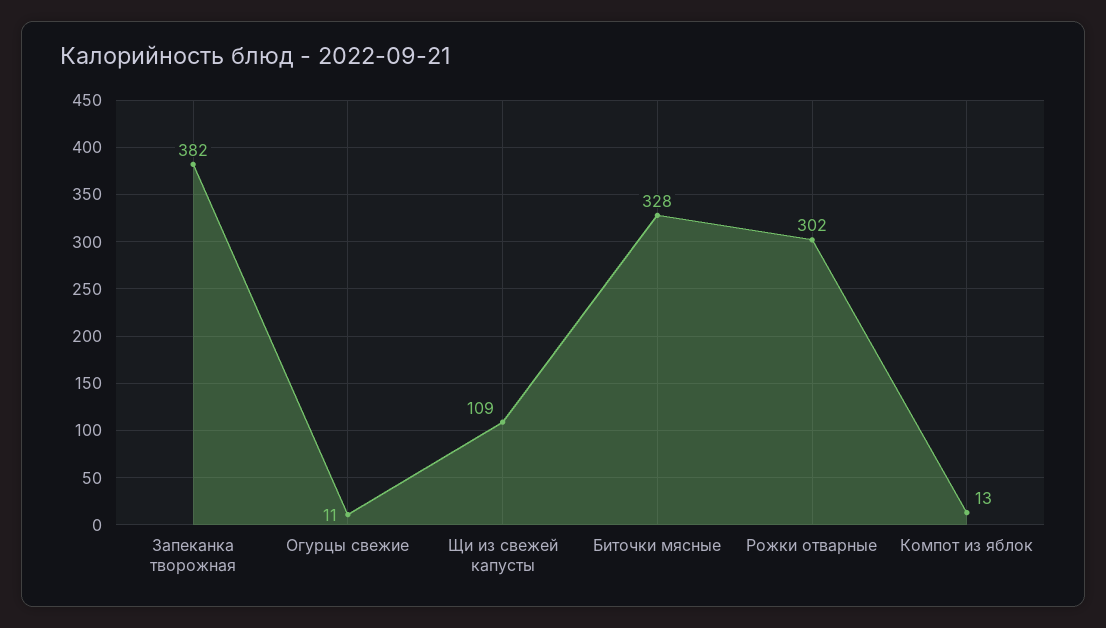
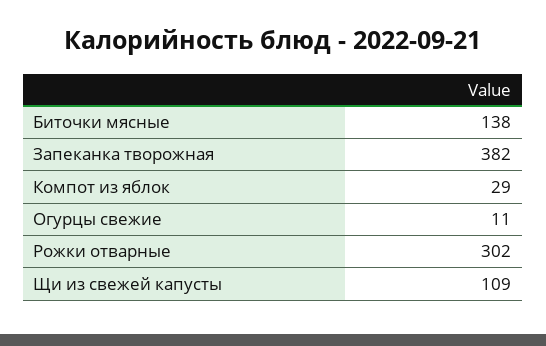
Биточки мясные: 328 -> 138
Компот из яблок: 13 -> 29

